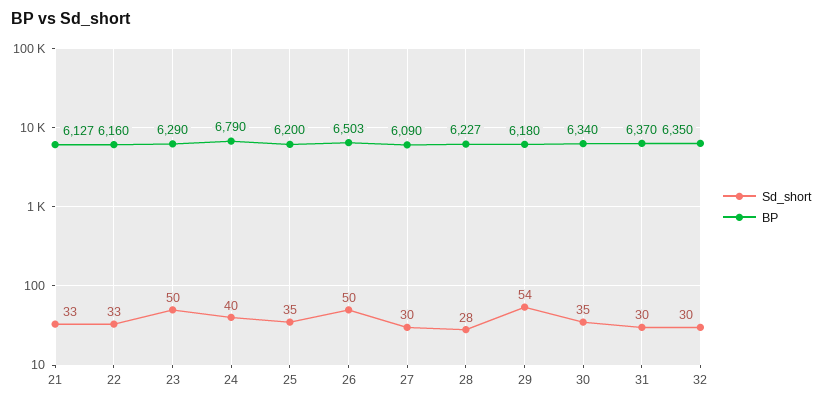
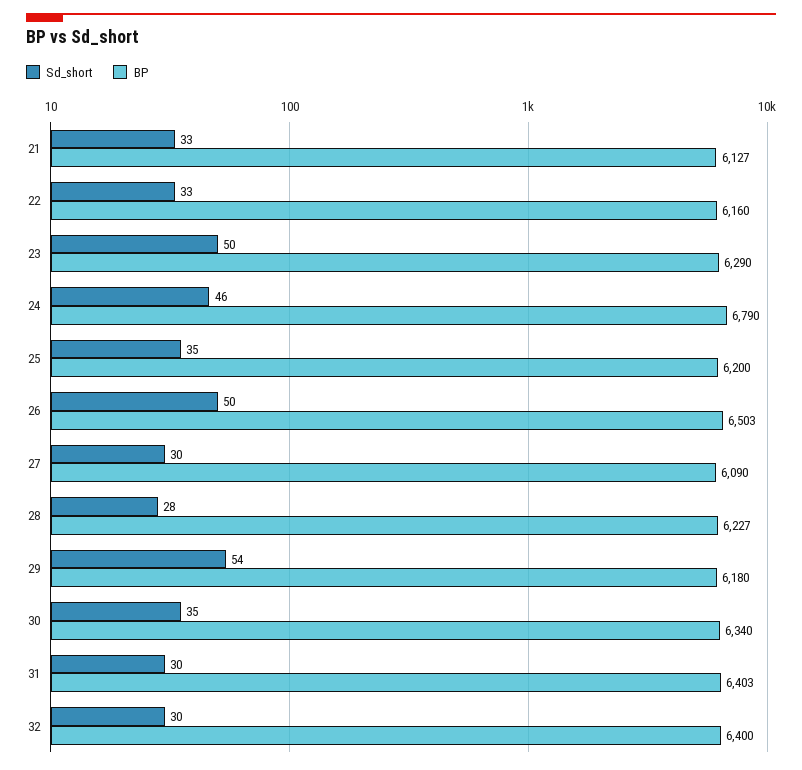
Sd_short, 24: 40 -> 46
BP, 31: 6370 -> 6403
BP, 32: 6350 -> 6400

